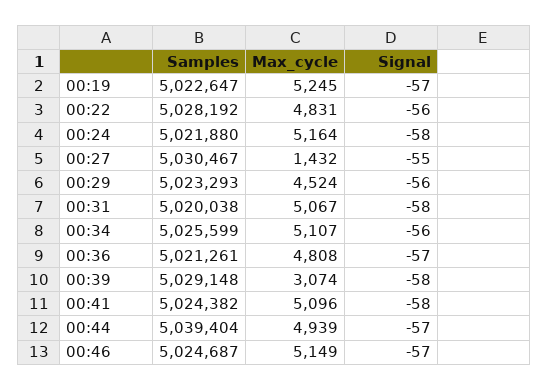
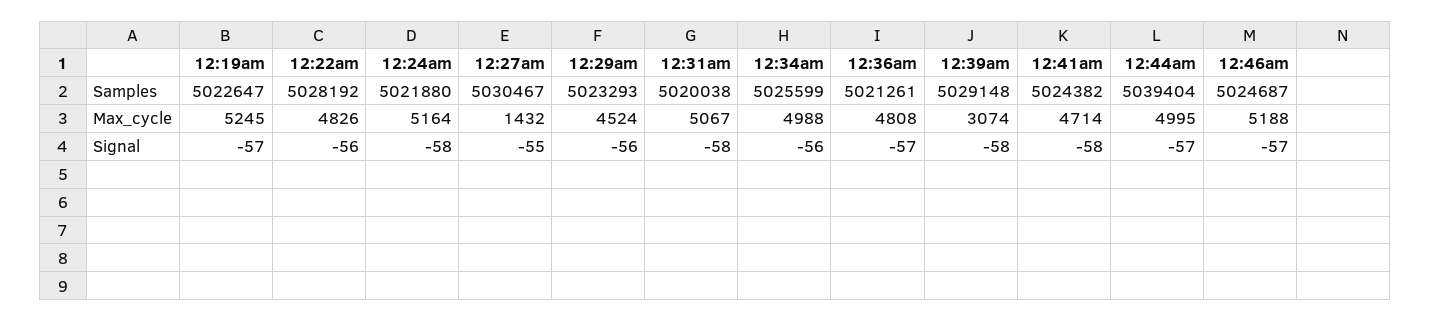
Max_cycle, 00:22: 4831 -> 4826
Max_cycle, 00:34: 5107 -> 4988
Max_cycle, 00:41: 5096 -> 4714
Max_cycle, 00:44: 4939 -> 4995
Max_cycle, 00:46: 5149 -> 5188

